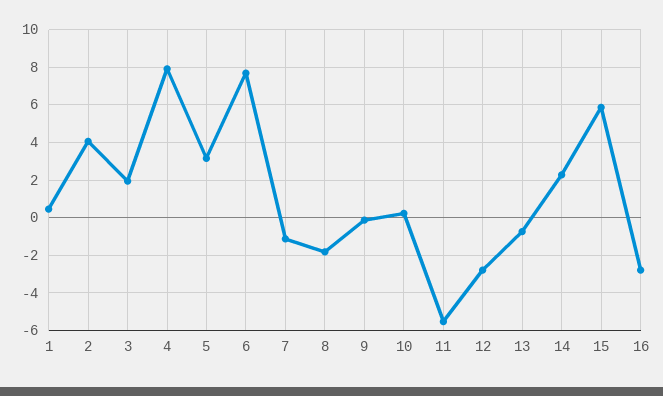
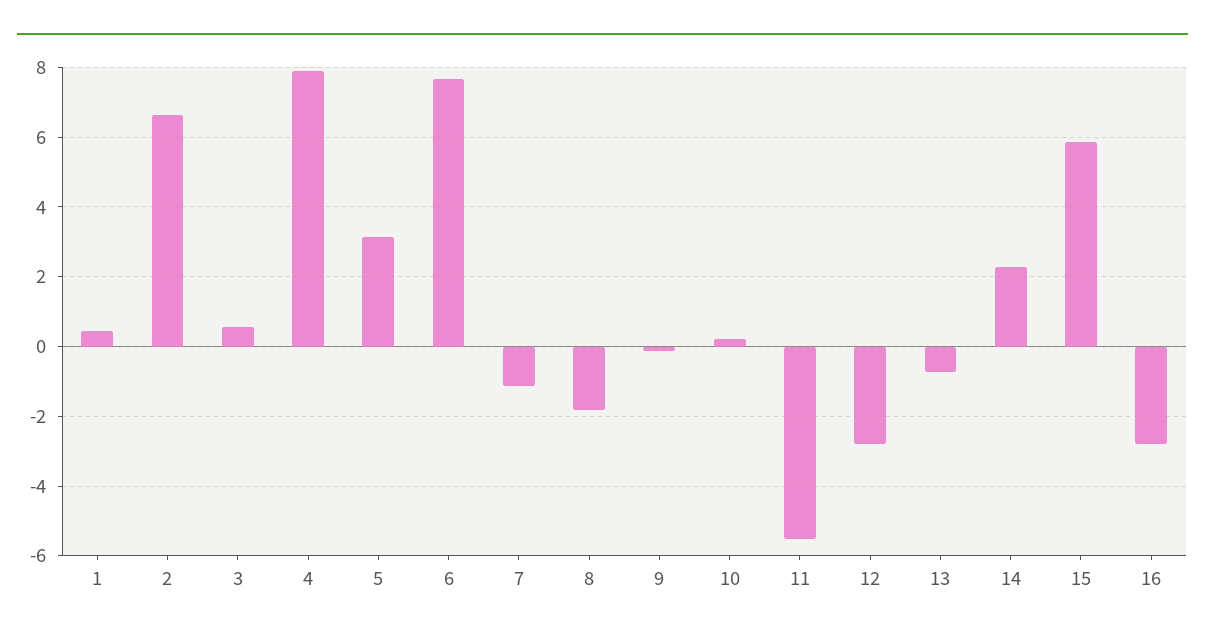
2: 4 -> 6.6
3: 2 -> 0.6

